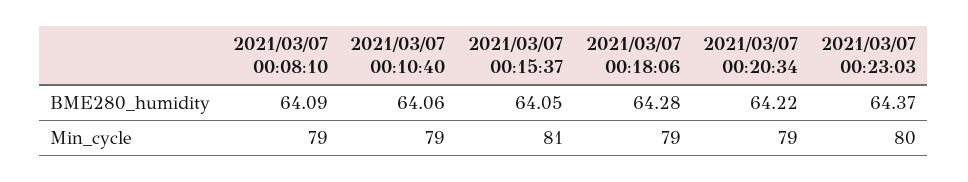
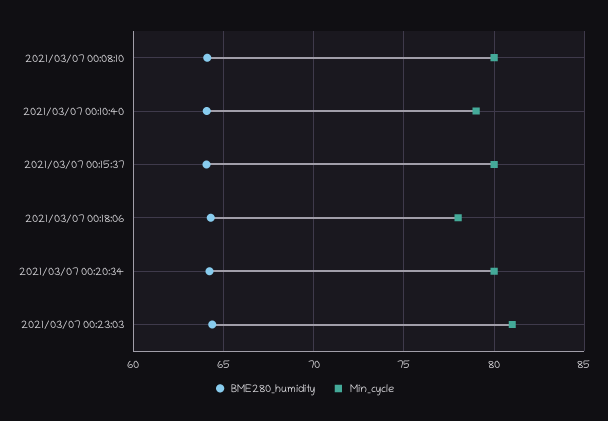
Min_cycle, 2021/03/07 00:08:10: 79 -> 80
Min_cycle, 2021/03/07 00:15:37: 81 -> 80
Min_cycle, 2021/03/07 00:18:06: 79 -> 78
Min_cycle, 2021/03/07 00:20:34: 79 -> 80
Min_cycle, 2021/03/07 00:23:03: 80 -> 81

